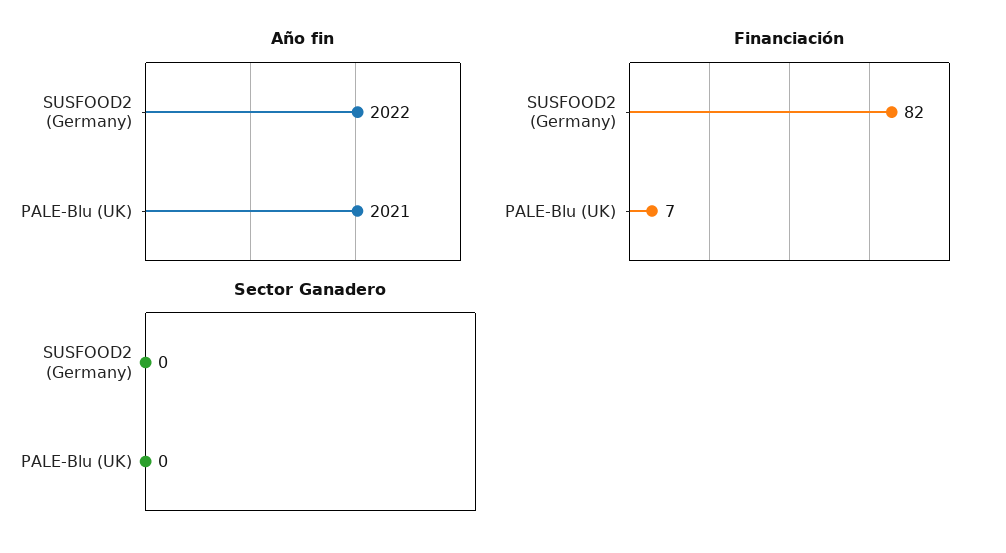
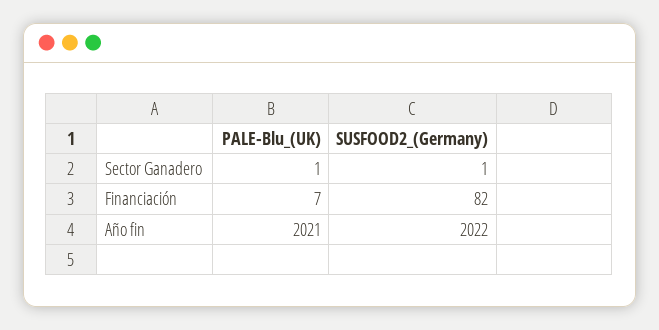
Sector Ganadero, SUSFOOD2 (Germany): 0 -> 1
Sector Ganadero, PALE-Blu (UK): 0 -> 1

